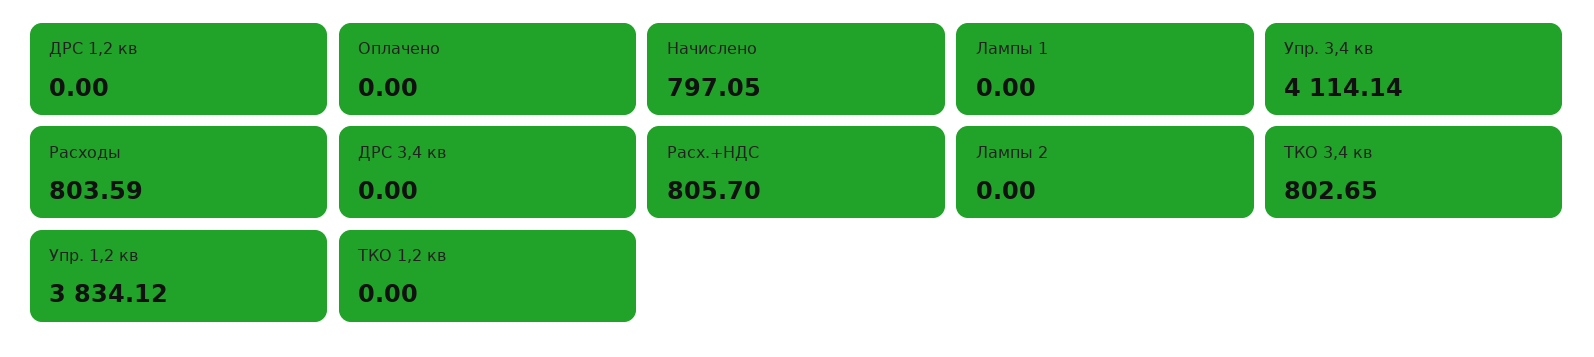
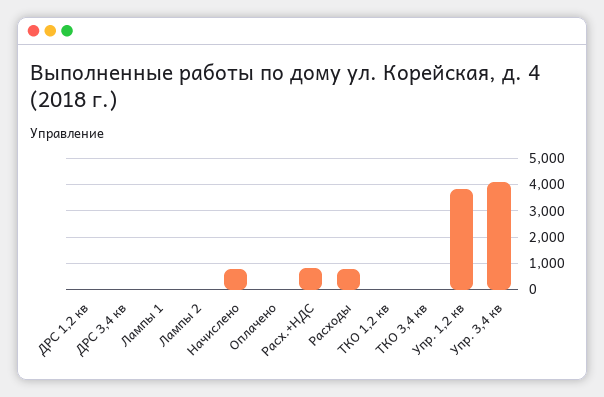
ТКО 3,4 кв: 802.65 -> 0

